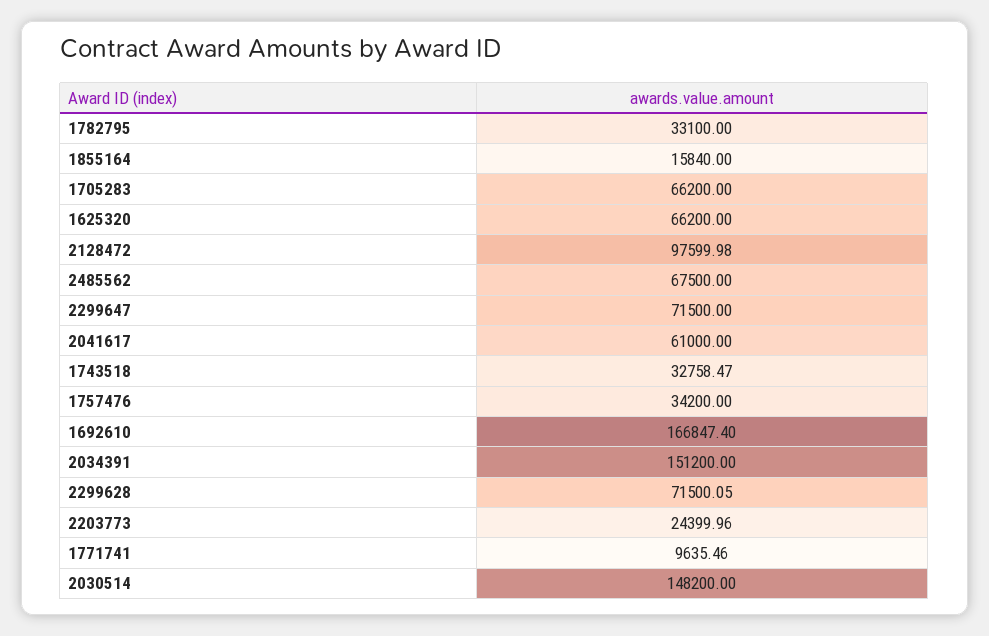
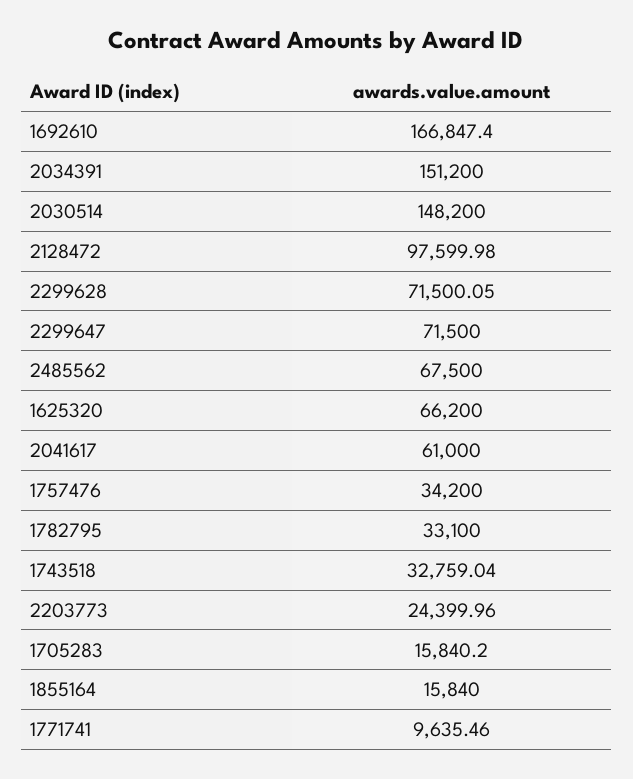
1705283: 66200 -> 15840.2
1743518: 32758.47 -> 32759.04

